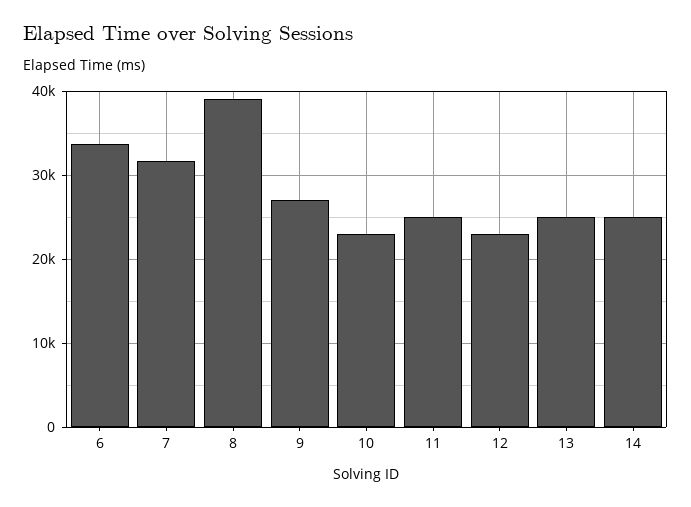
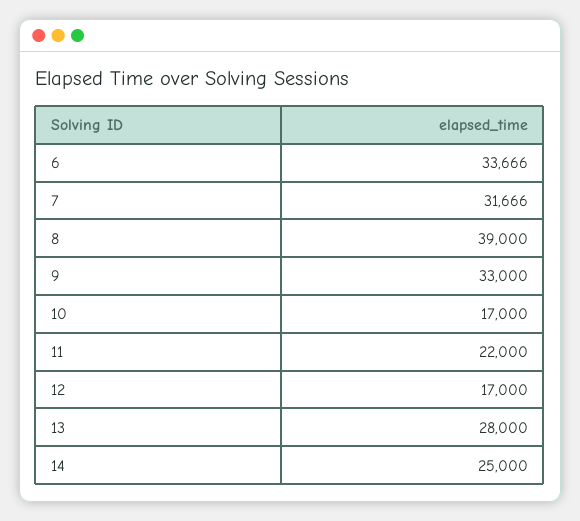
9: 27000 -> 33000
10: 23000 -> 17000
11: 25000 -> 22000
12: 23000 -> 17000
13: 25000 -> 28000

